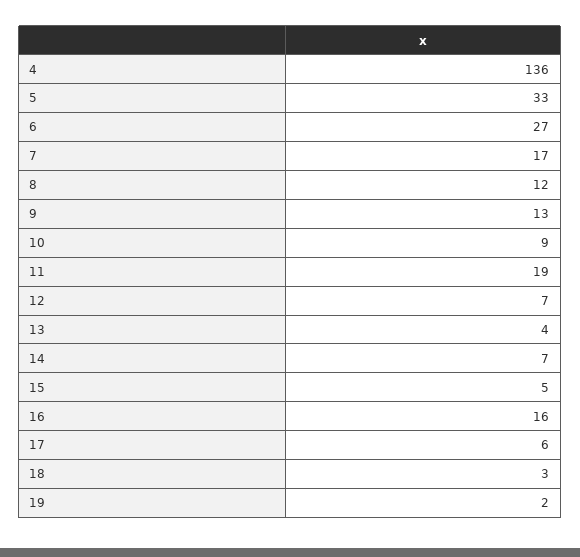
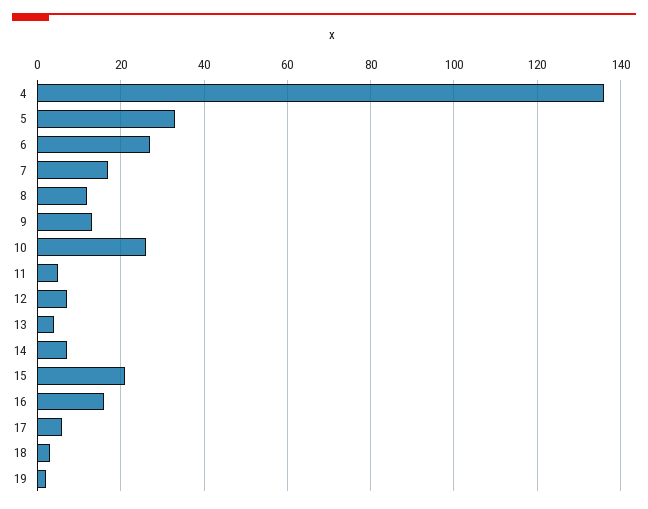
10: 9 -> 25
11: 19 -> 5
15: 5 -> 20

